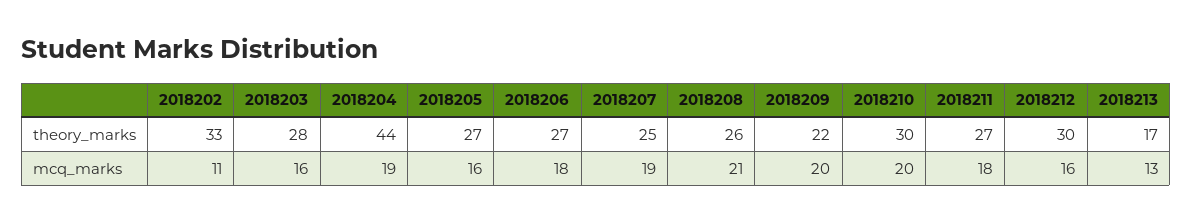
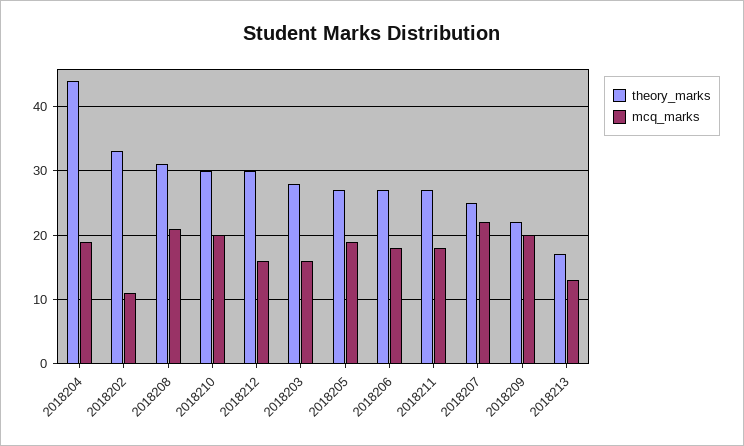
theory_marks, 2018208: 26 -> 31
mcq_marks, 2018205: 16 -> 19
mcq_marks, 2018207: 19 -> 22

